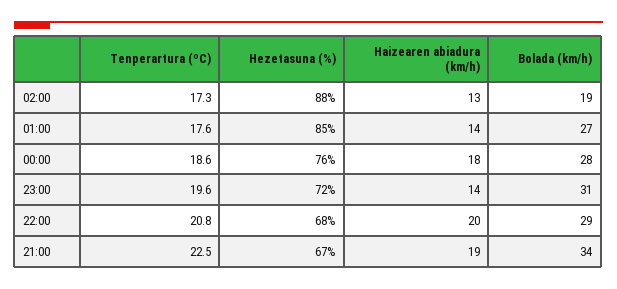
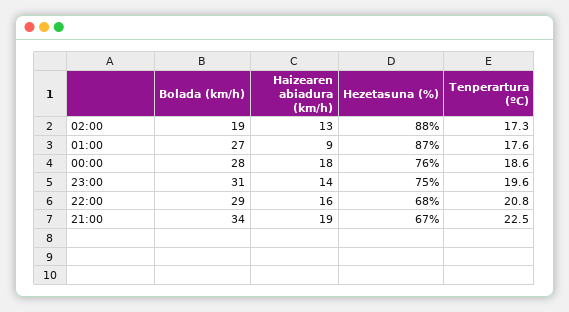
Hezetasuna (%), 01:00: 85 -> 87
Haizearen abiadura (km/h), 01:00: 14 -> 9
Hezetasuna (%), 23:00: 72 -> 75
Haizearen abiadura (km/h), 22:00: 20 -> 16

